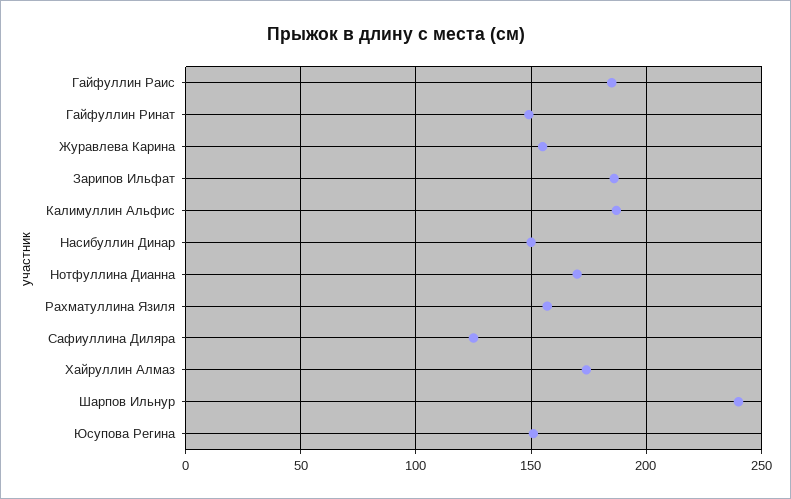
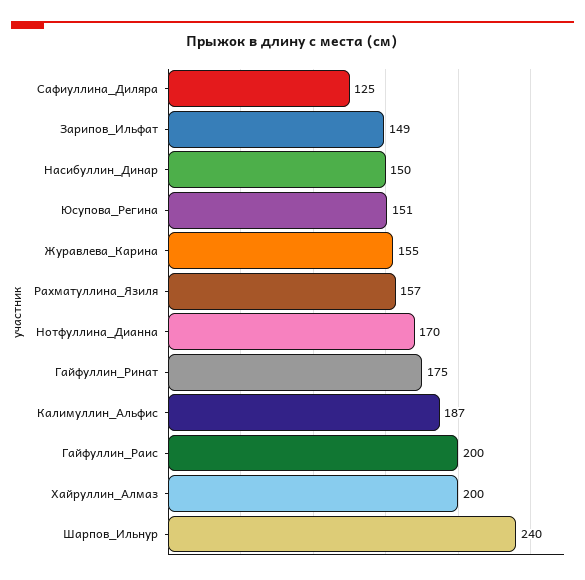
Гайфуллин Раис: 185 -> 200
Гайфуллин Ринат: 150 -> 175
Зарипов Ильфат: 185 -> 149
Хайруллин Алмаз: 175 -> 200

